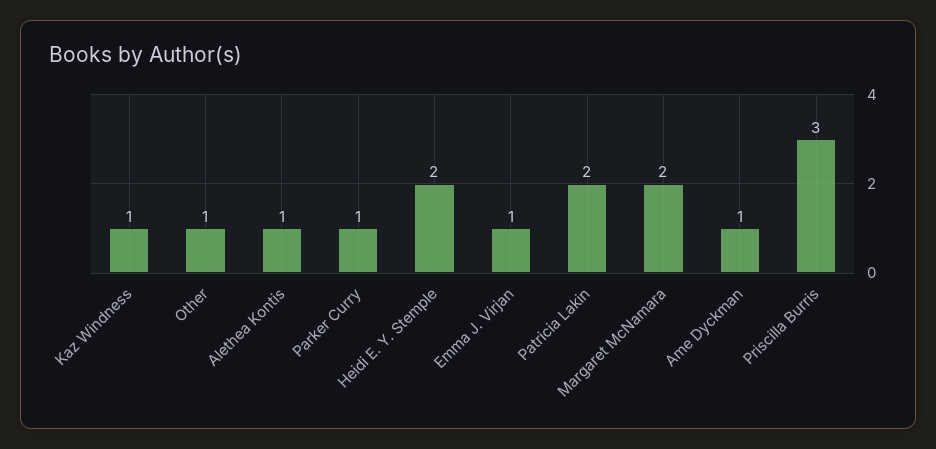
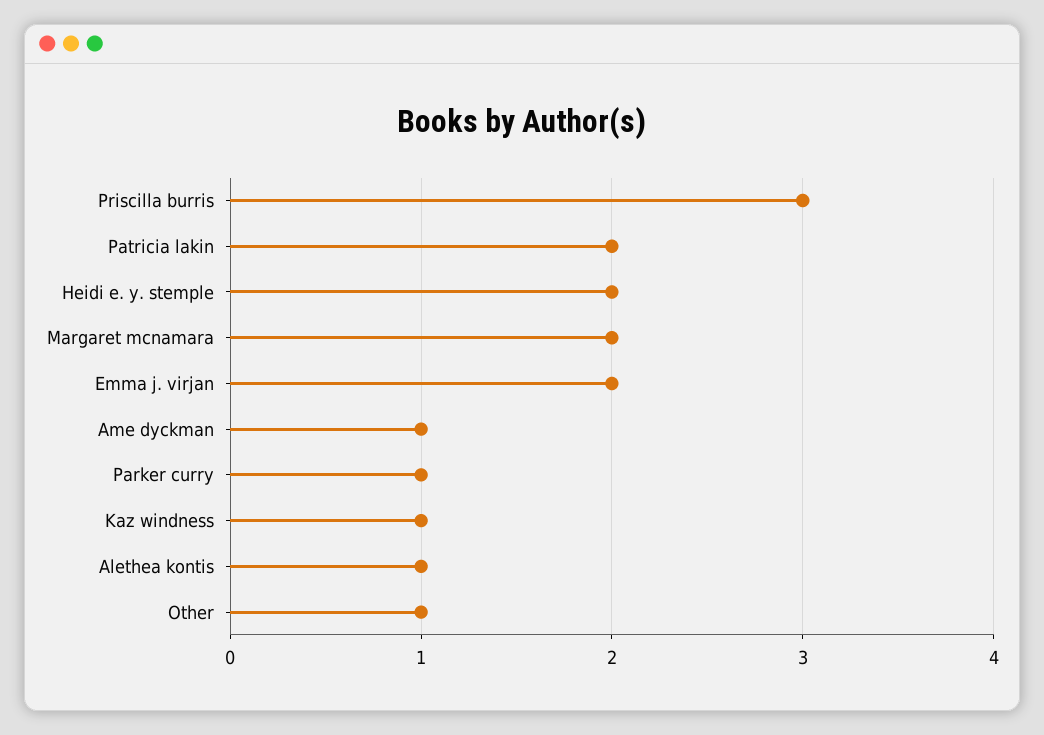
Emma J. Virjan: 1 -> 2

